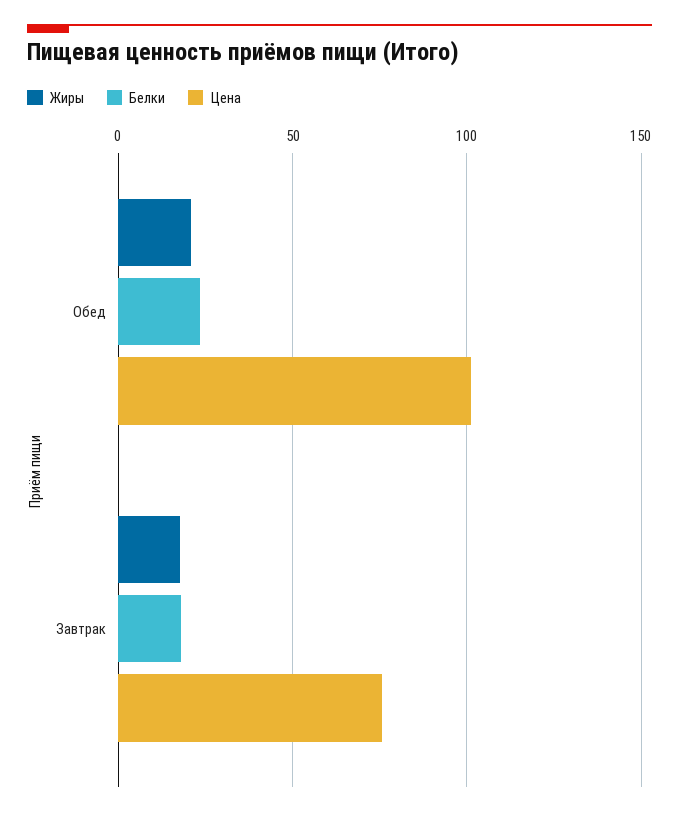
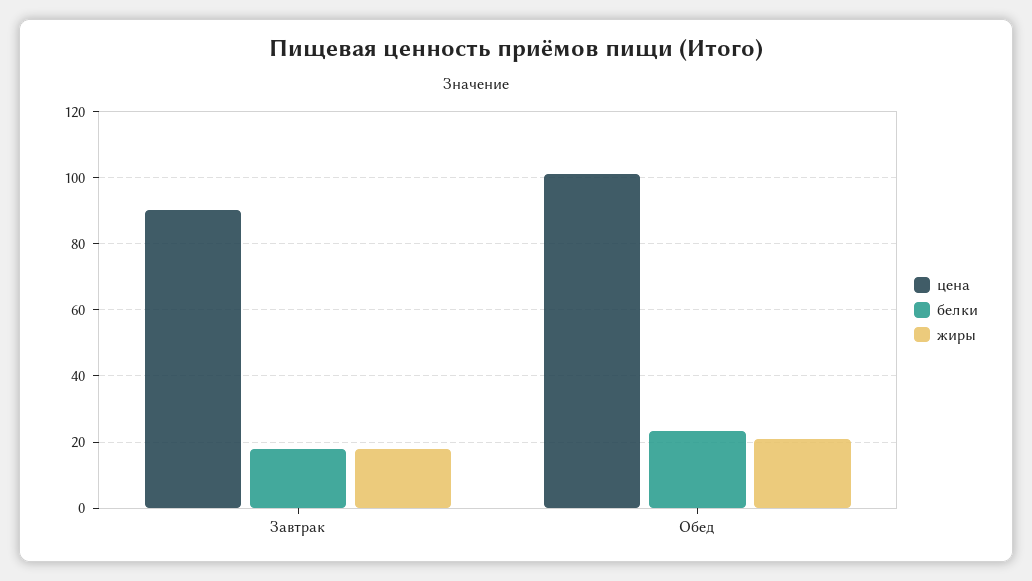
Цена, Завтрак: 75 -> 90

